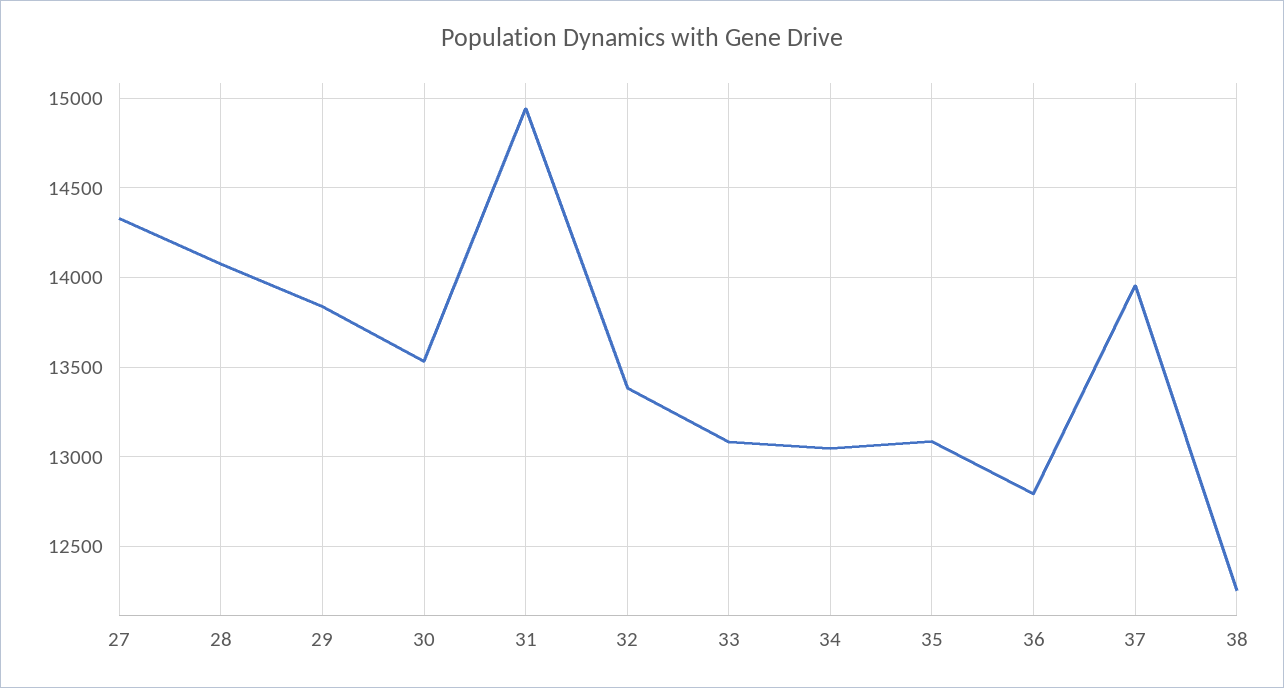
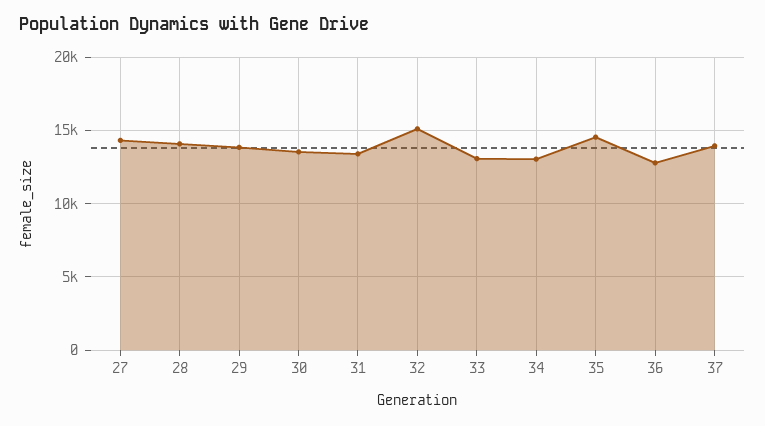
31: 14950 -> 13500
32: 13400 -> 15000
35: 13100 -> 14500
38: 12250 -> none

